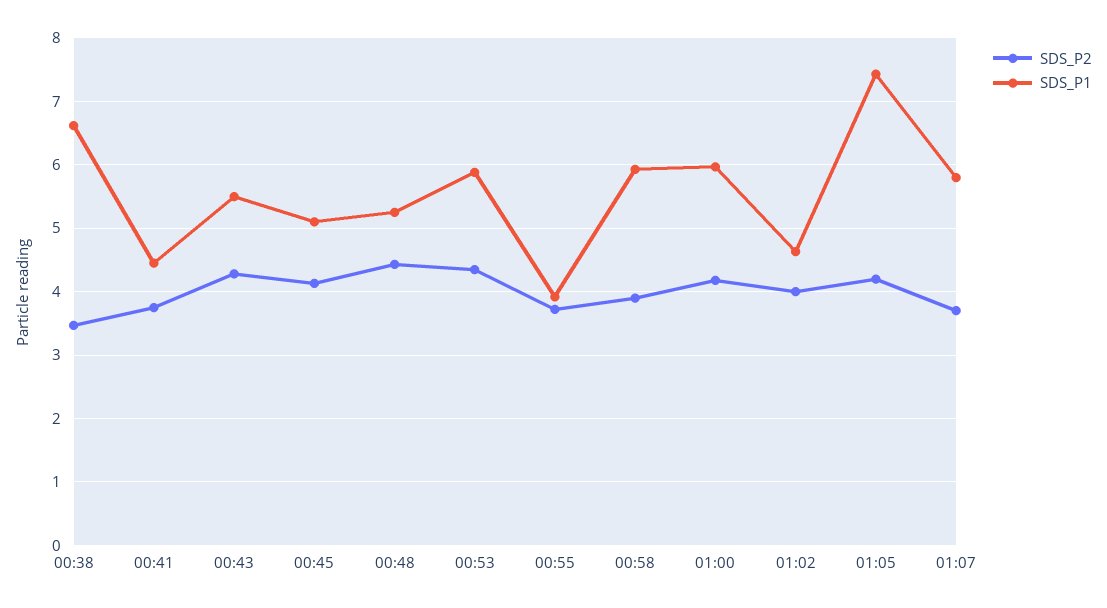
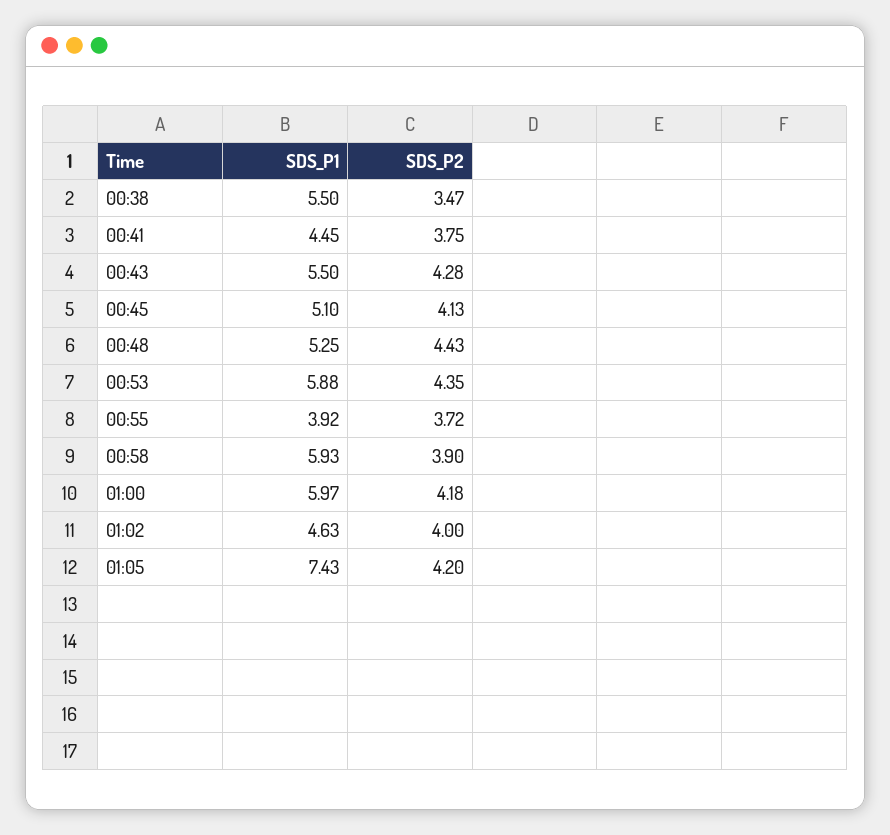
SDS_P1, 00:38: 6.6 -> 5.5
SDS_P2, 01:07: 3.7 -> none
SDS_P1, 01:07: 5.8 -> none

